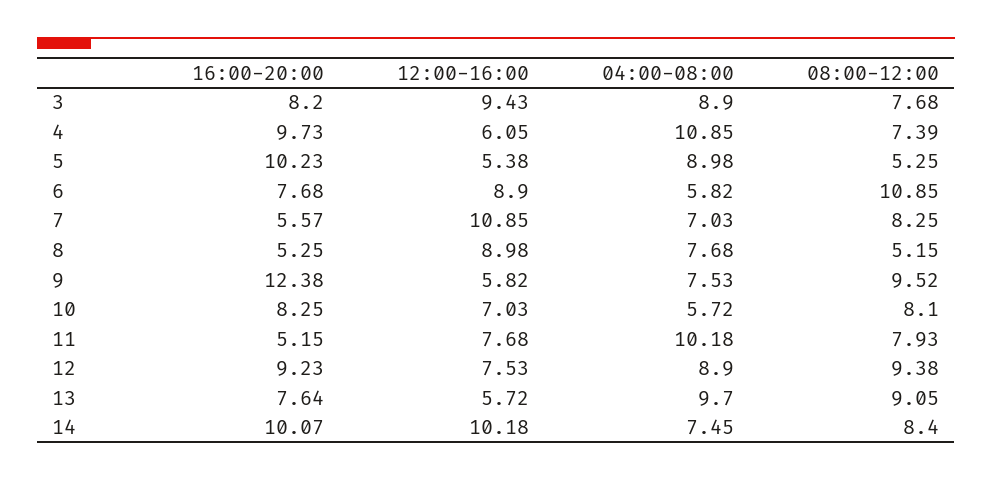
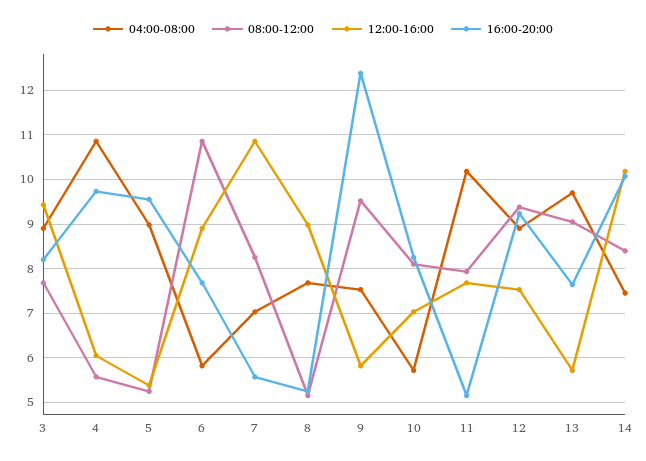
08:00-12:00, 4: 7.39 -> 5.6
16:00-20:00, 5: 10.23 -> 9.6

